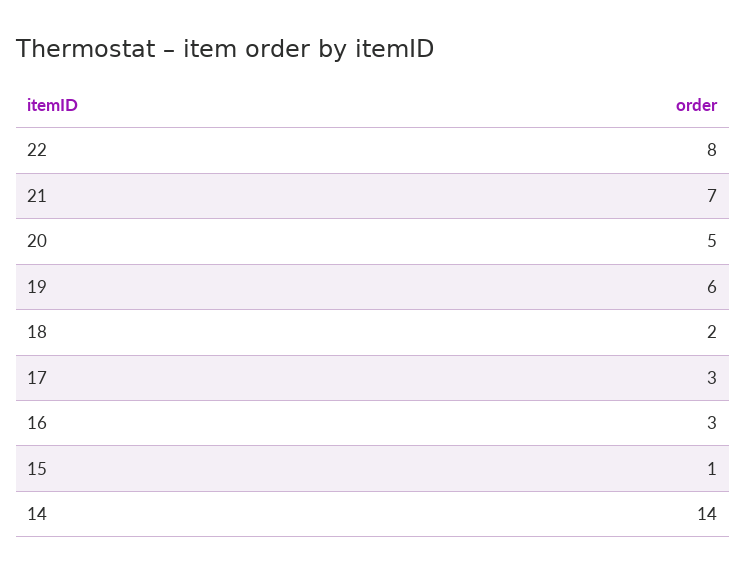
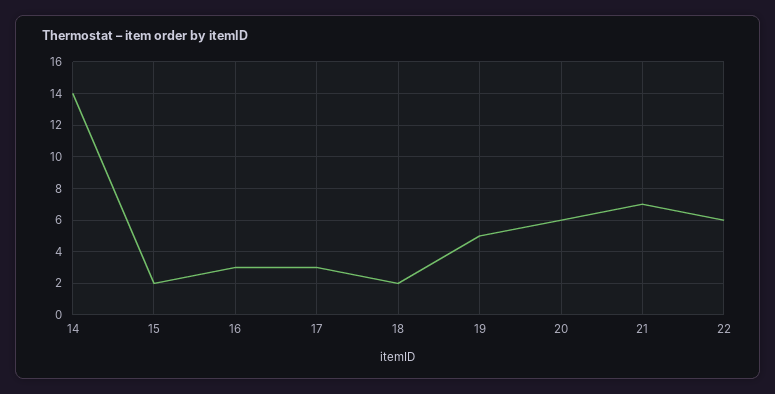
22: 8 -> 6
20: 5 -> 6
19: 6 -> 5
15: 1 -> 2

